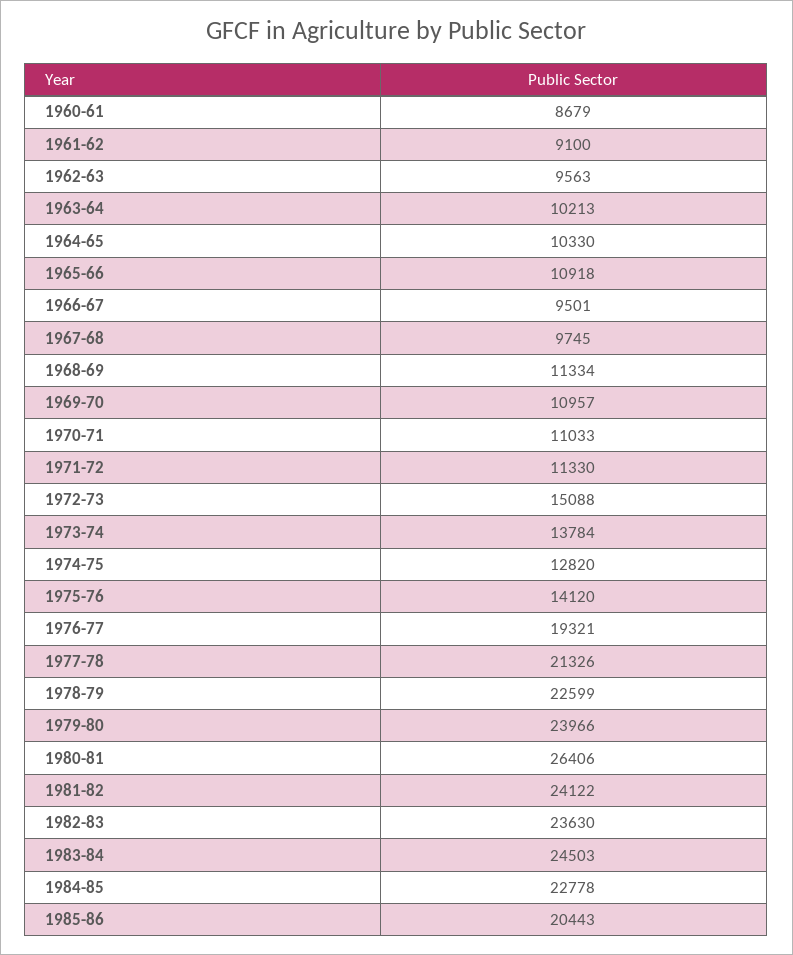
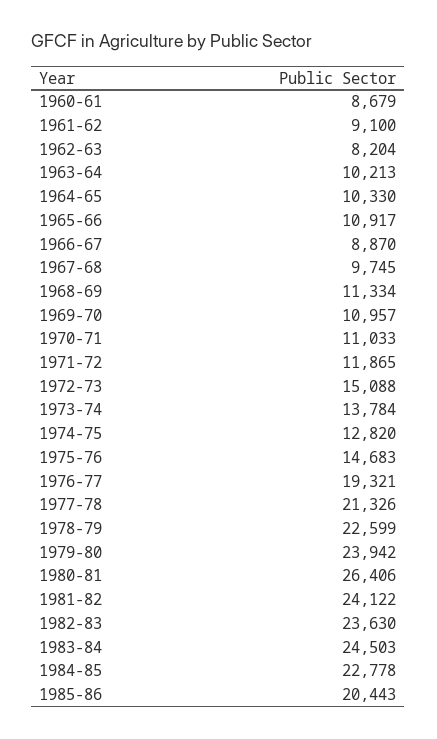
1962-63: 9563 -> 8204
1965-66: 10918 -> 10917
1966-67: 9501 -> 8870
1971-72: 11330 -> 11865
1975-76: 14120 -> 14683
1979-80: 23966 -> 23942

